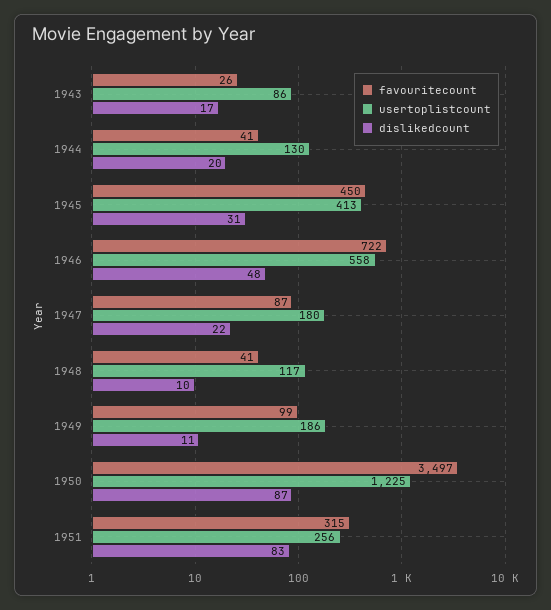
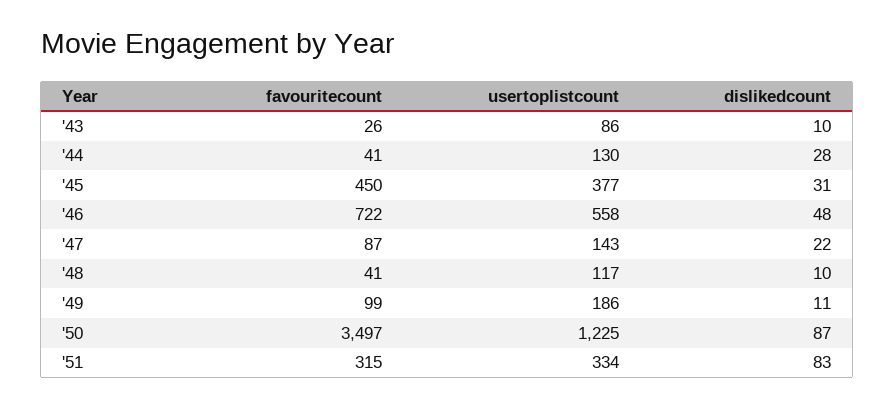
dislikedcount, 1943: 17 -> 10
dislikedcount, 1944: 20 -> 28
usertoplistcount, 1945: 413 -> 377
usertoplistcount, 1947: 180 -> 143
usertoplistcount, 1951: 256 -> 334

